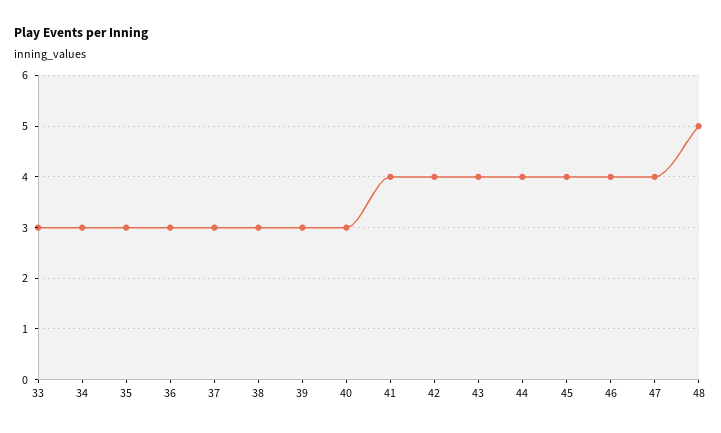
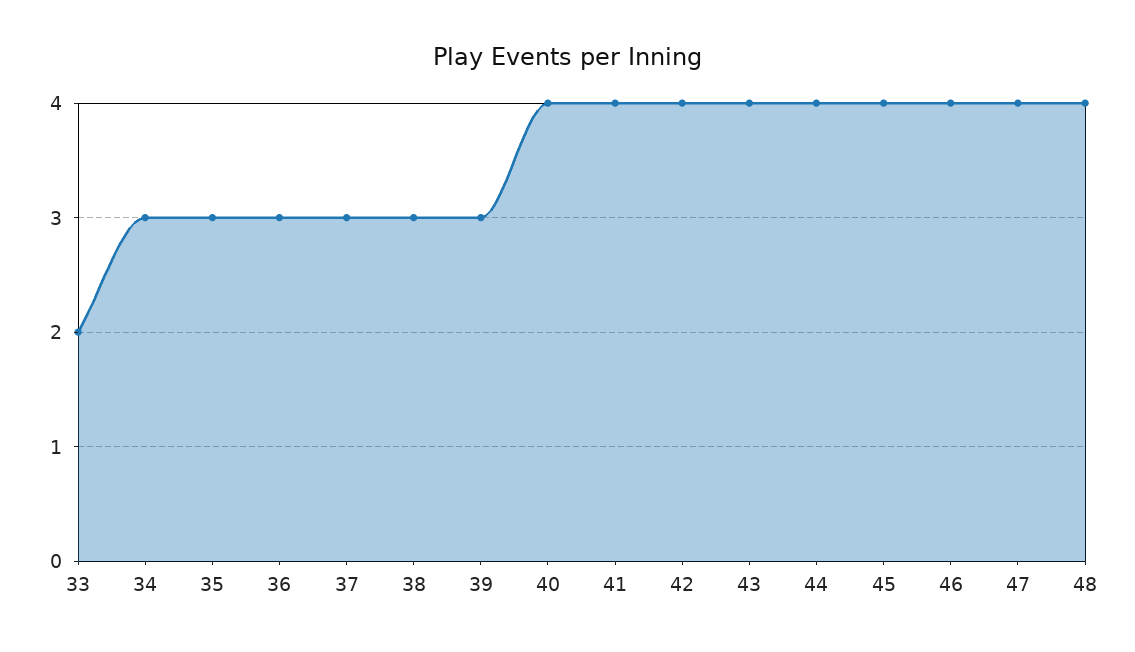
33: 3 -> 2
40: 3 -> 4
48: 5 -> 4

